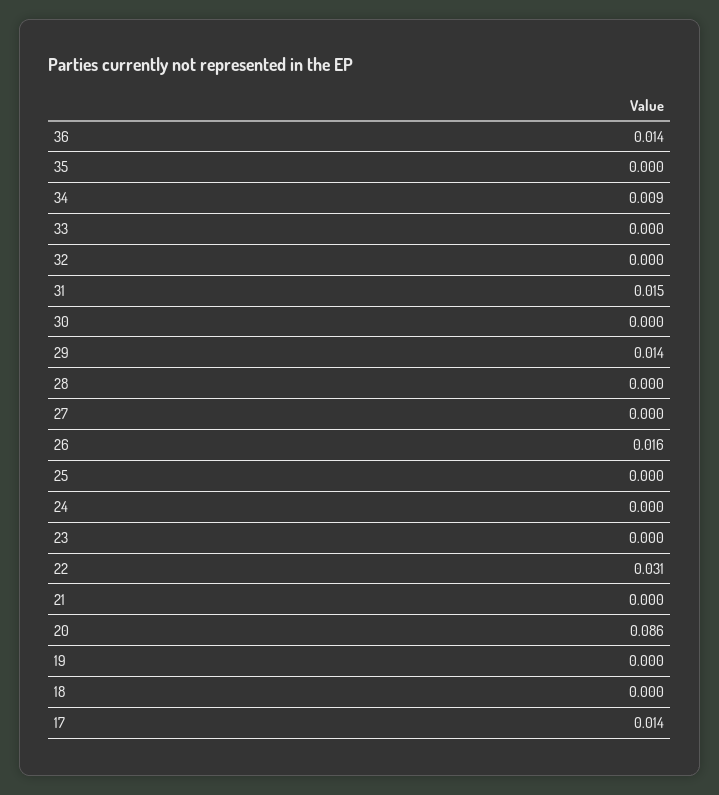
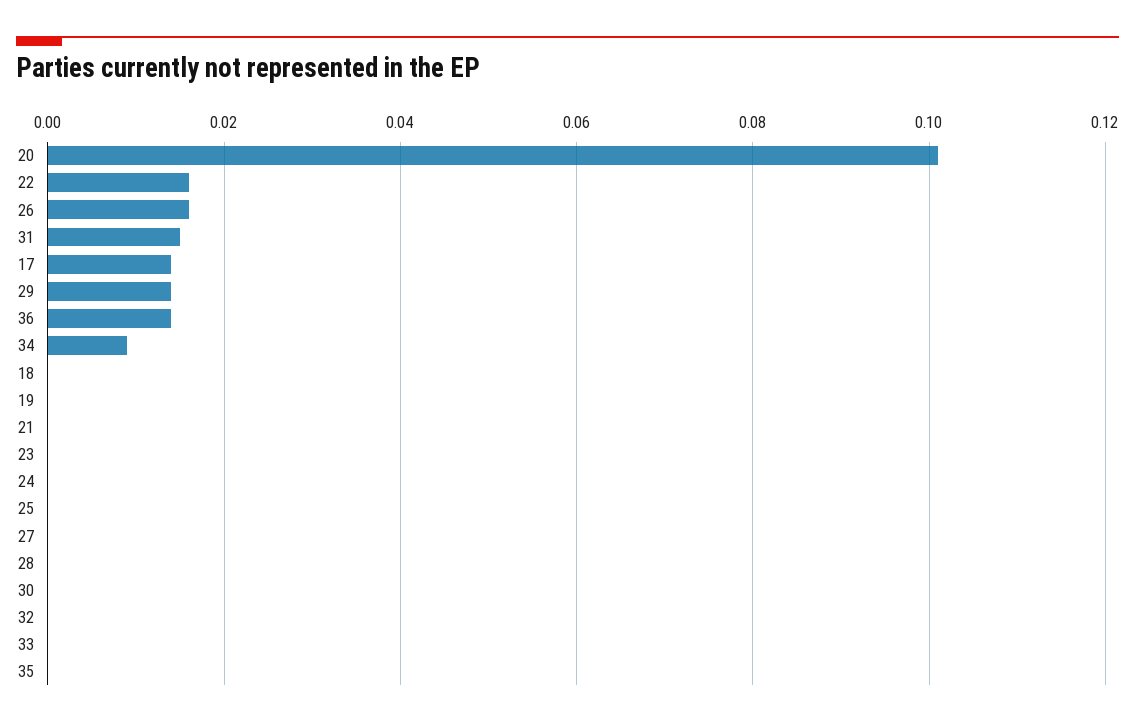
22: 0.031 -> 0.015
20: 0.086 -> 0.1

